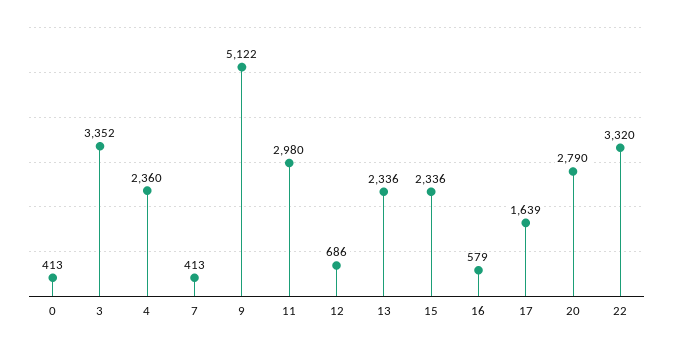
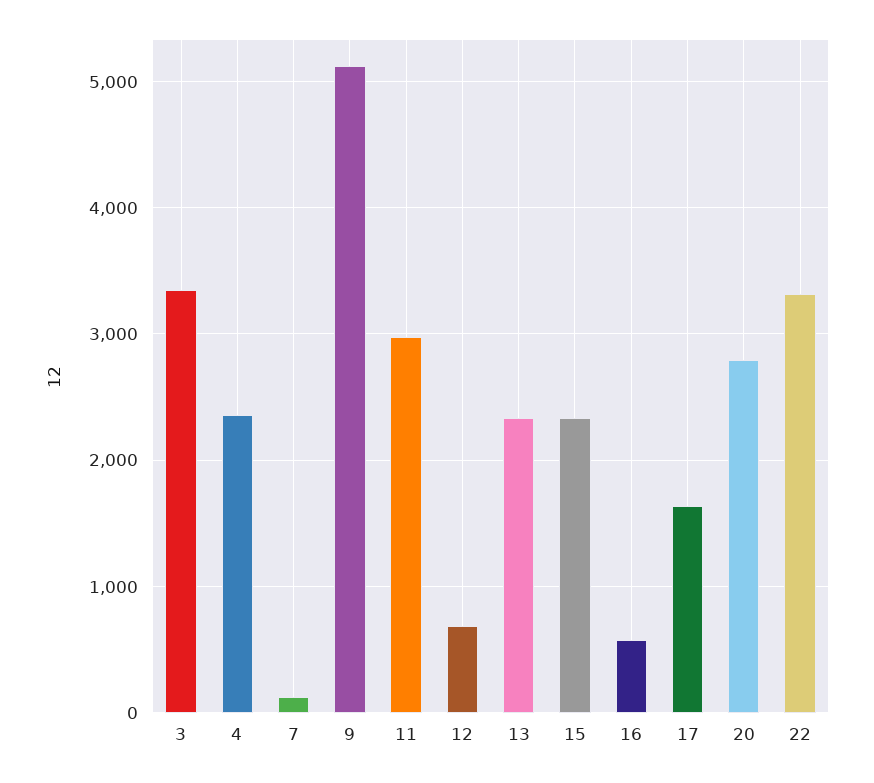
0: 413 -> none
7: 413 -> 100

